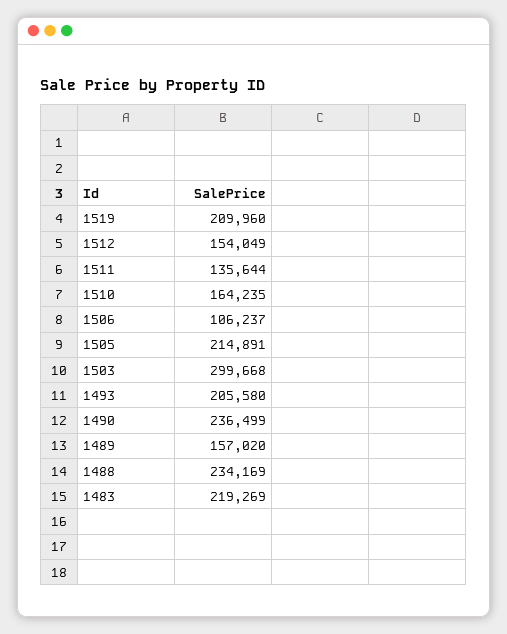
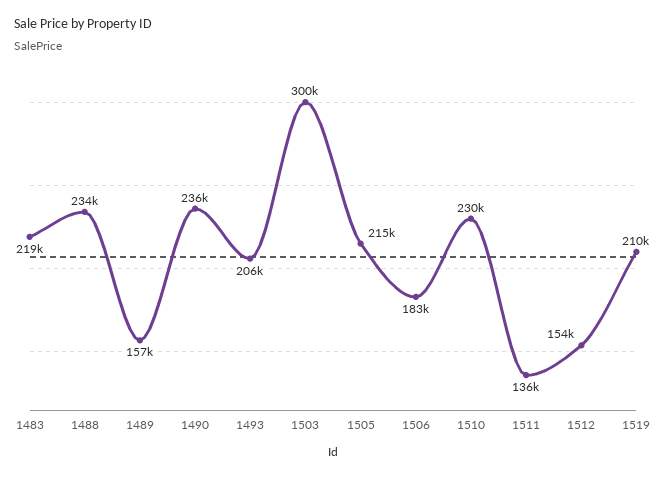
1510: 164235 -> 230000
1506: 106237 -> 183000

